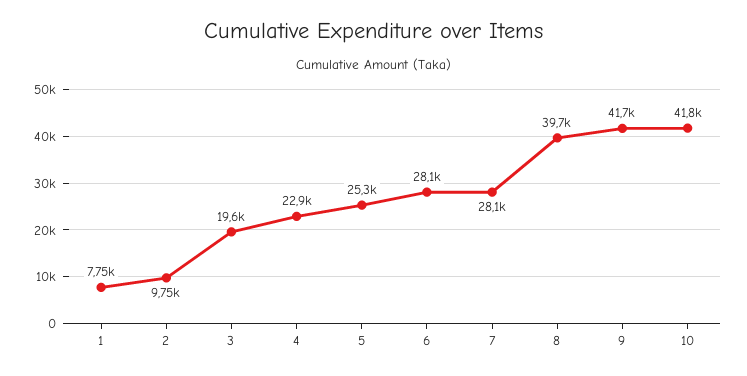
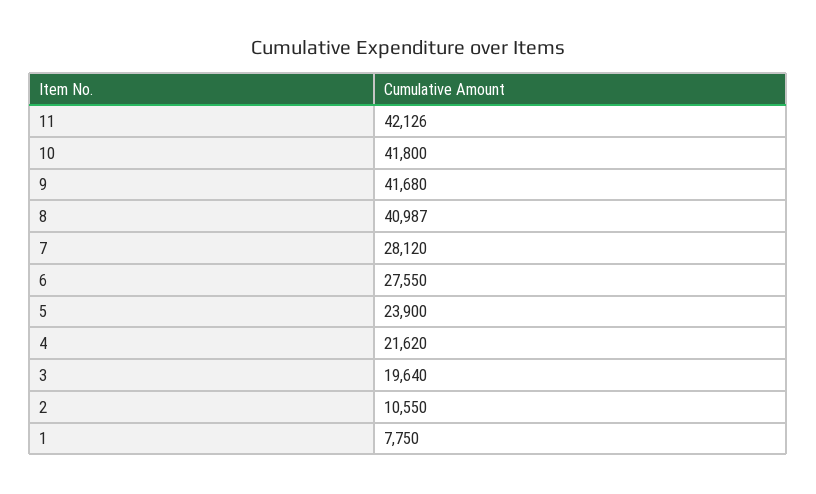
2: 9750 -> 10550
4: 22900 -> 21620
5: 25300 -> 23900
6: 28100 -> 27550
8: 39700 -> 40987
11: none -> 42126

